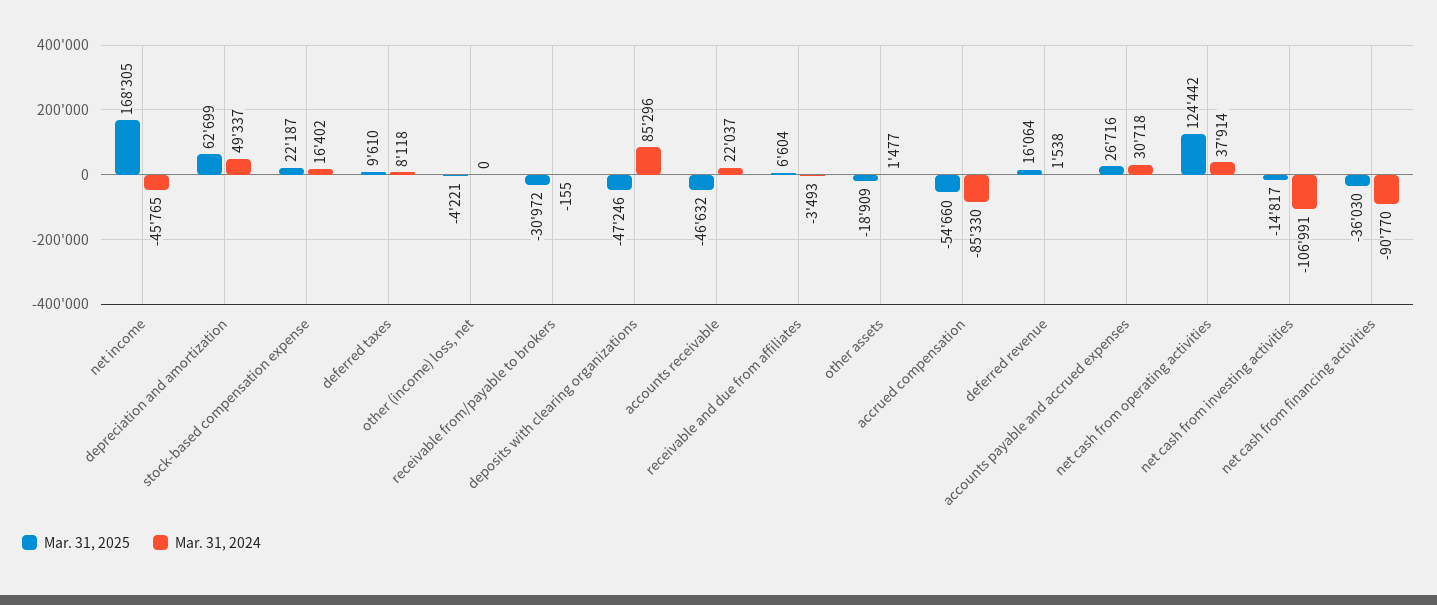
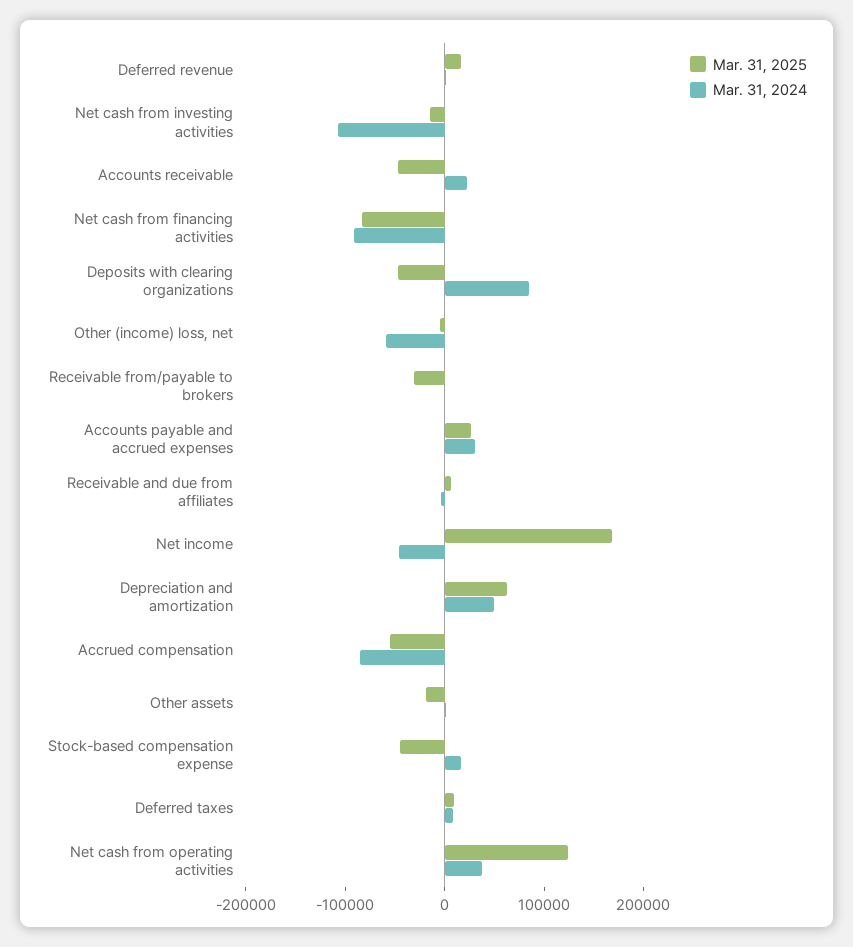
Mar. 31, 2025, stock-based compensation expense: 22187 -> -40000
Mar. 31, 2024, other (income) loss, net: 0 -> -60000
Mar. 31, 2025, net cash from financing activities: -36030 -> -80000

